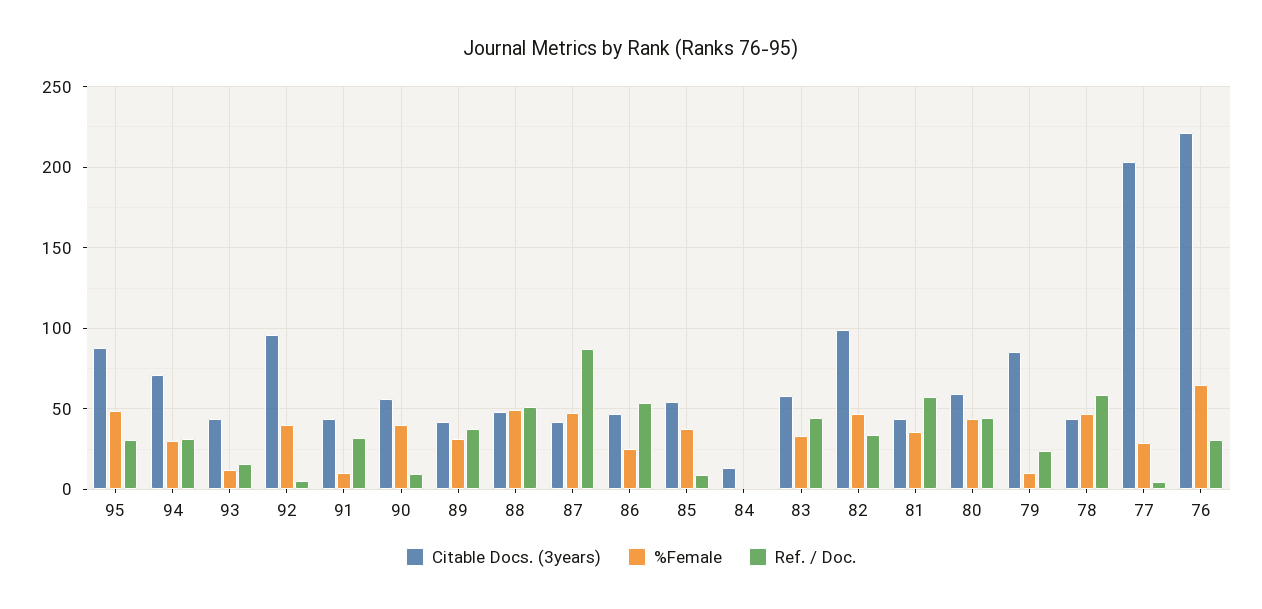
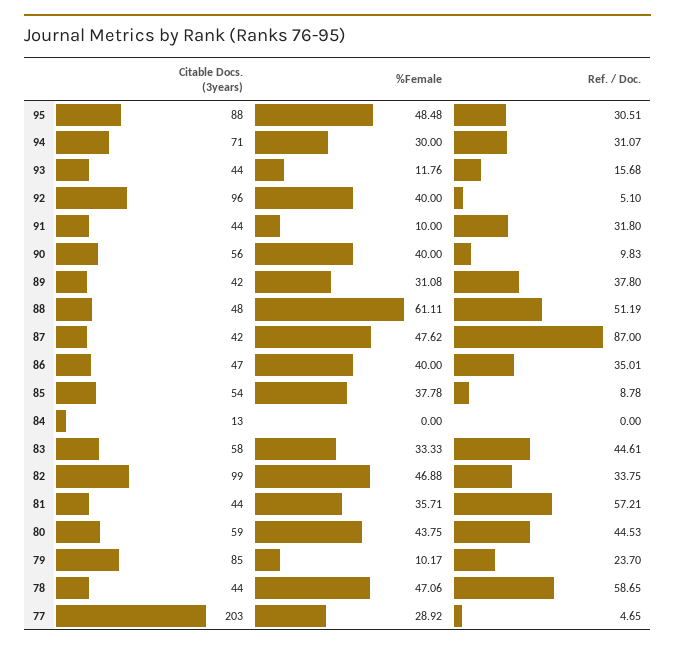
%Female, 88: 50 -> 61.11
%Female, 86: 25 -> 40
Ref. / Doc., 86: 55 -> 35.01
Citable Docs. (3years), 76: 220 -> none
%Female, 76: 65 -> none
Ref. / Doc., 76: 30 -> none

